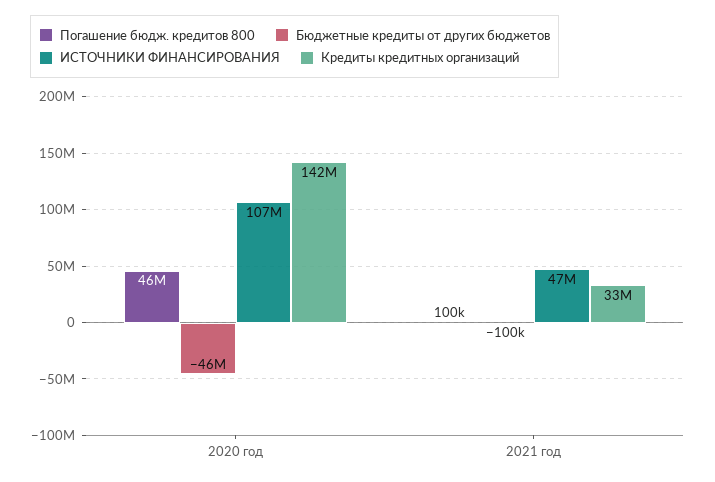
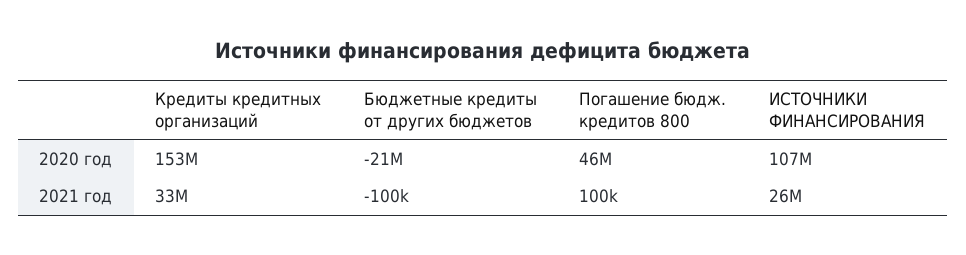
Бюджетные кредиты от других бюджетов, 2020 год: -46000000 -> -21000000
Кредиты кредитных организаций, 2020 год: 142000000 -> 153000000
ИСТОЧНИКИ ФИНАНСИРОВАНИЯ, 2021 год: 47000000 -> 26000000

